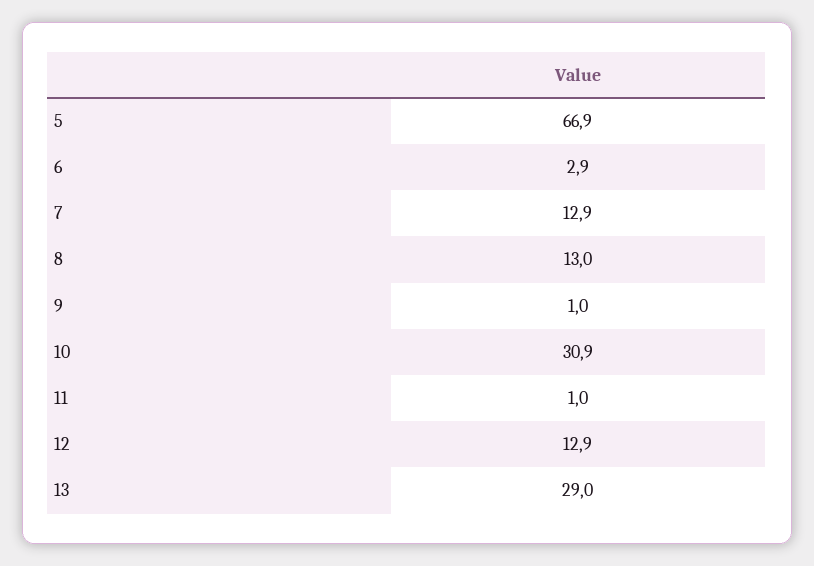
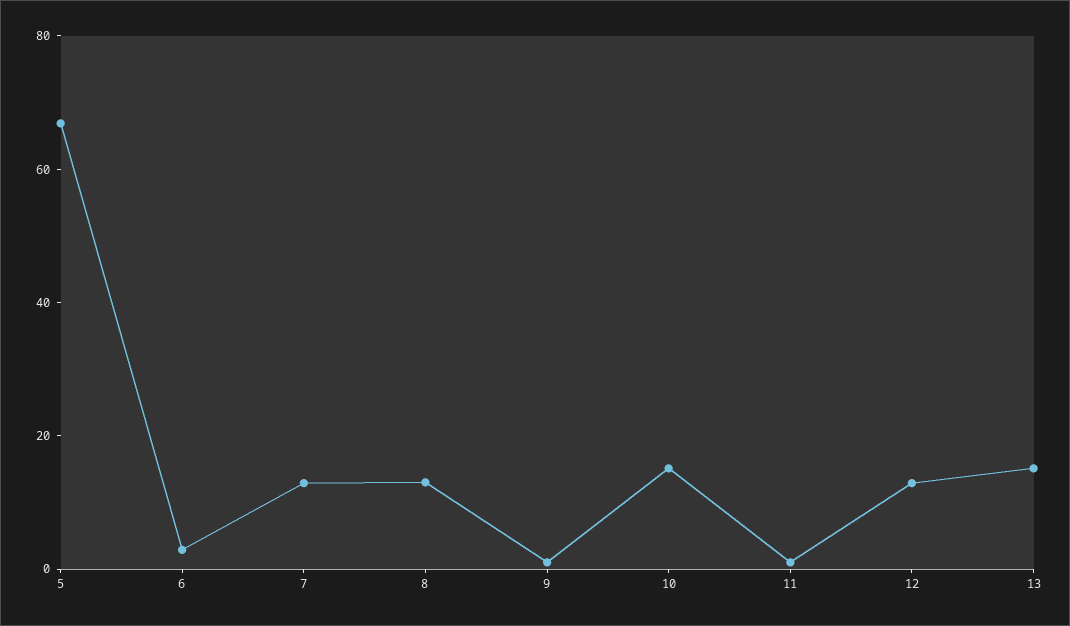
10: 30.9 -> 15
13: 29 -> 15

